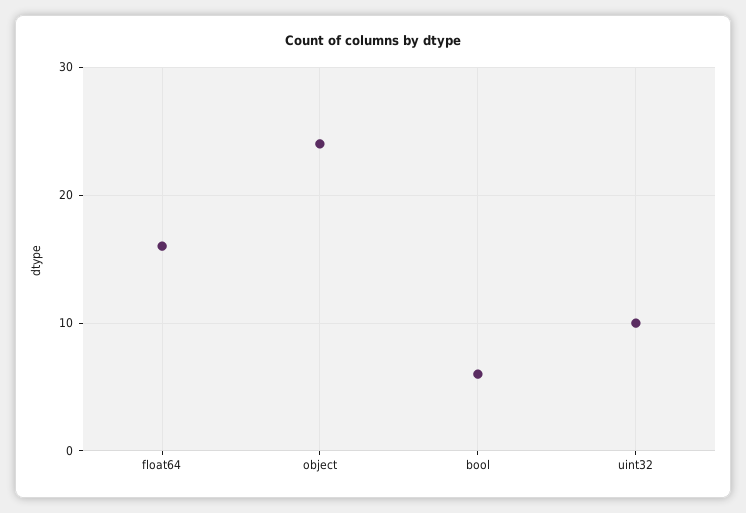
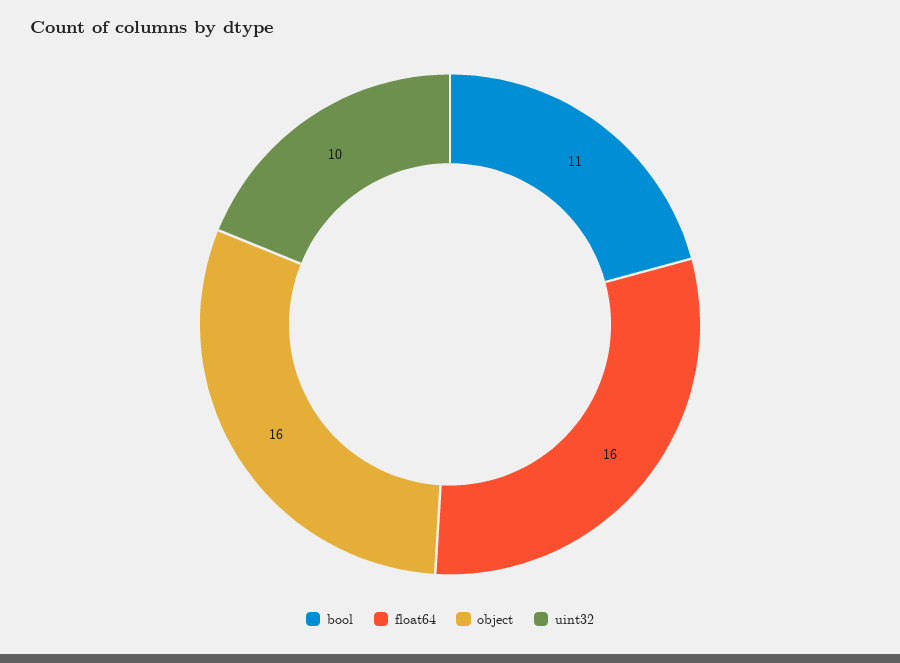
object: 24 -> 16
bool: 6 -> 11

